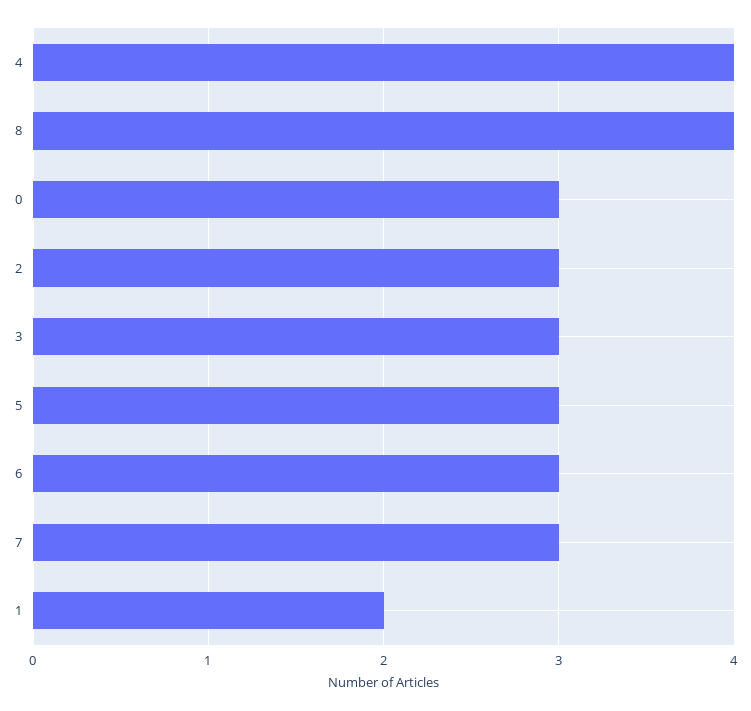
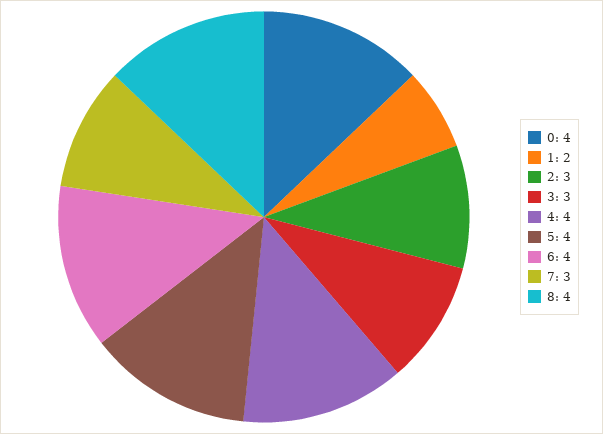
0: 3 -> 4
5: 3 -> 4
6: 3 -> 4

